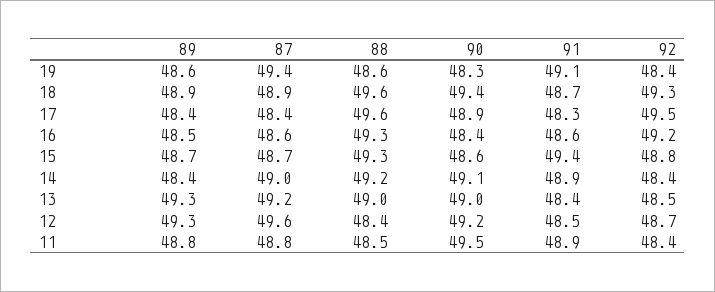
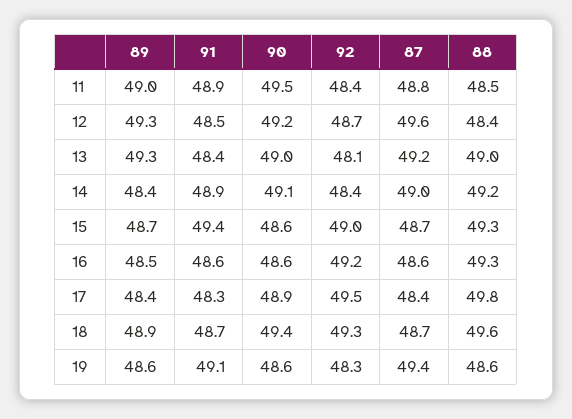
90, 19: 48.3 -> 48.6
92, 19: 48.4 -> 48.3
87, 18: 48.9 -> 48.7
88, 17: 49.6 -> 49.8
90, 16: 48.4 -> 48.6
92, 15: 48.8 -> 49
92, 13: 48.5 -> 48.1
89, 11: 48.8 -> 49

